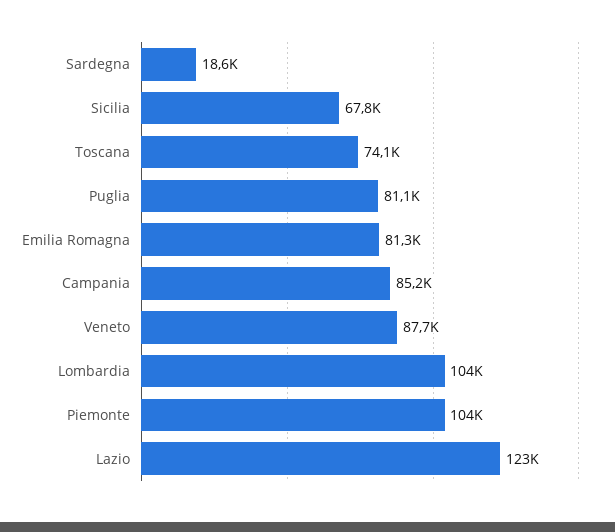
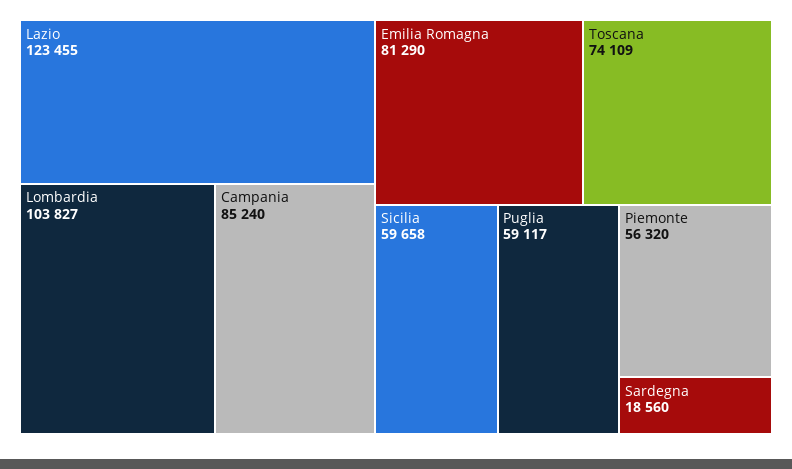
Sicilia: 67800 -> 59658
Puglia: 81100 -> 59117
Veneto: 87700 -> none
Piemonte: 104000 -> 56320

